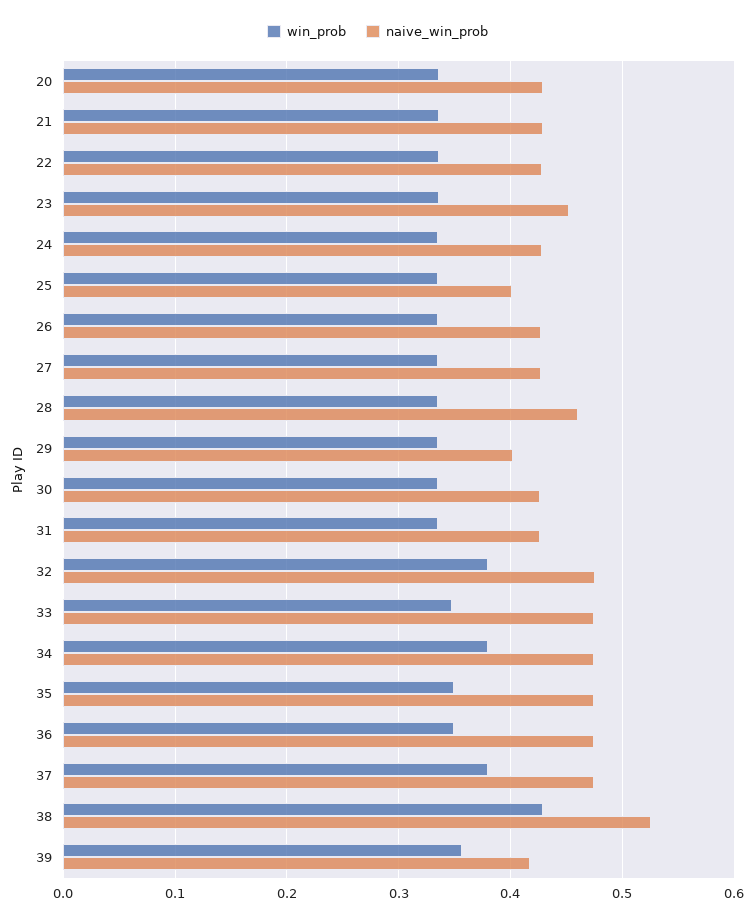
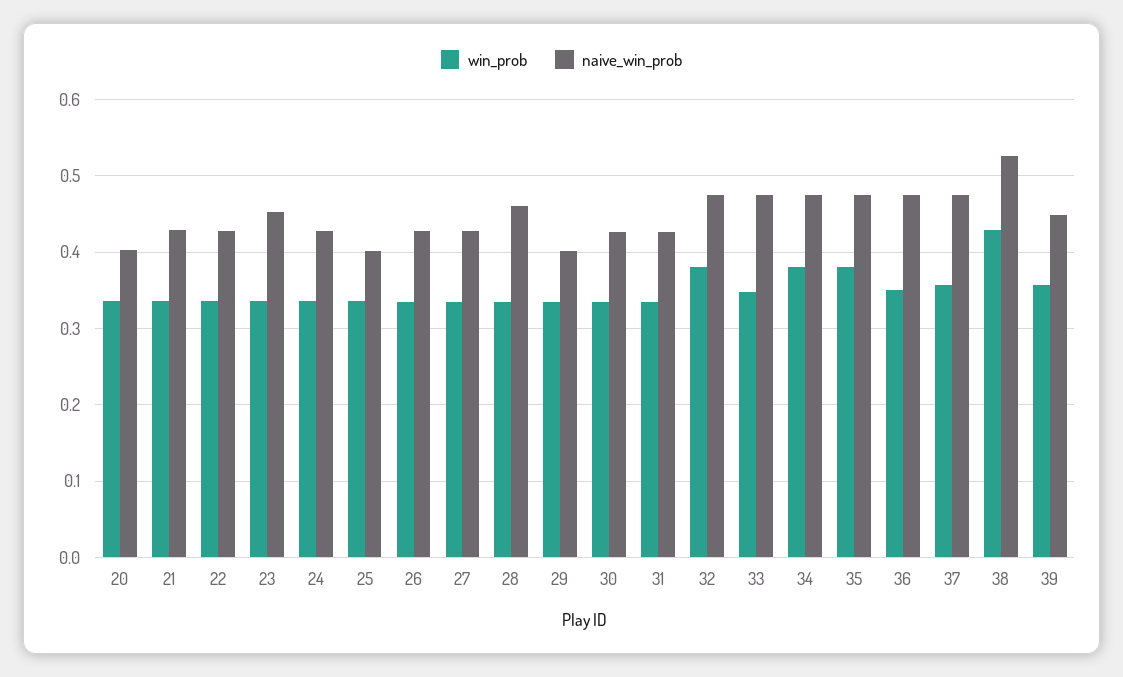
naive_win_prob, 20: 0.43 -> 0.4
win_prob, 35: 0.35 -> 0.38
win_prob, 37: 0.38 -> 0.36
naive_win_prob, 39: 0.42 -> 0.45

